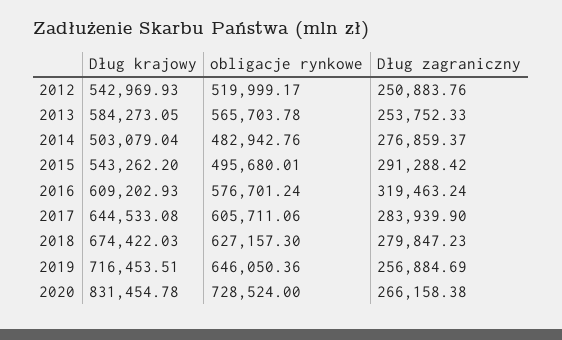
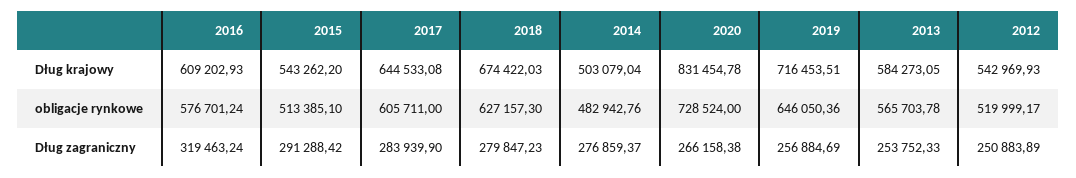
Dług zagraniczny, 2012: 250883.76 -> 250883.89
obligacje rynkowe, 2015: 495680.01 -> 513385.1
obligacje rynkowe, 2017: 605711.06 -> 605711

